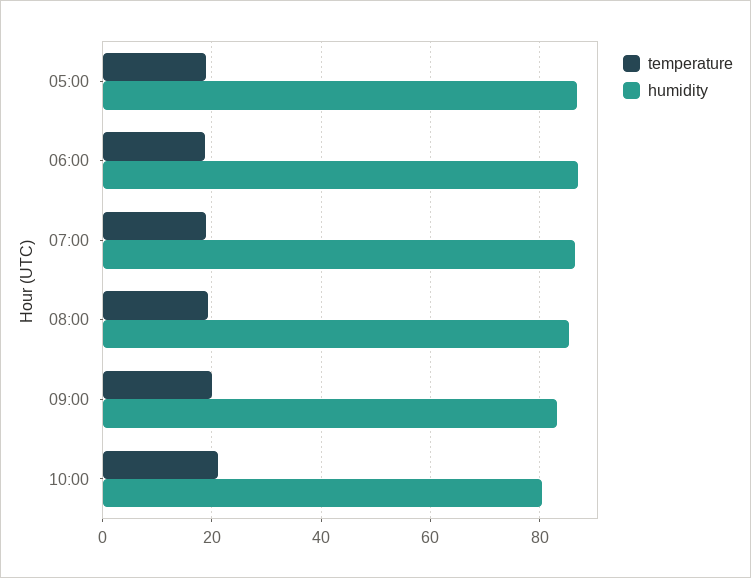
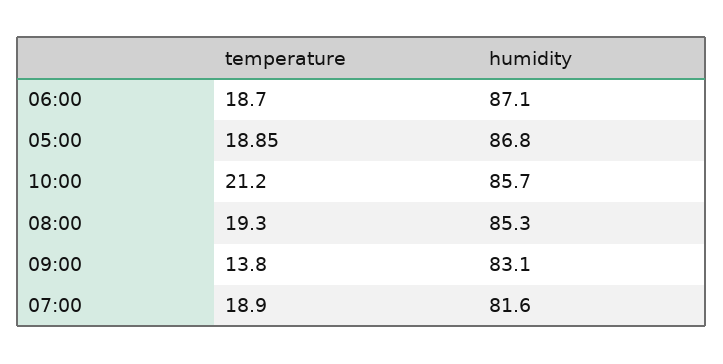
humidity, 07:00: 86 -> 81.6
temperature, 09:00: 20 -> 13.8
humidity, 10:00: 80 -> 85.7

